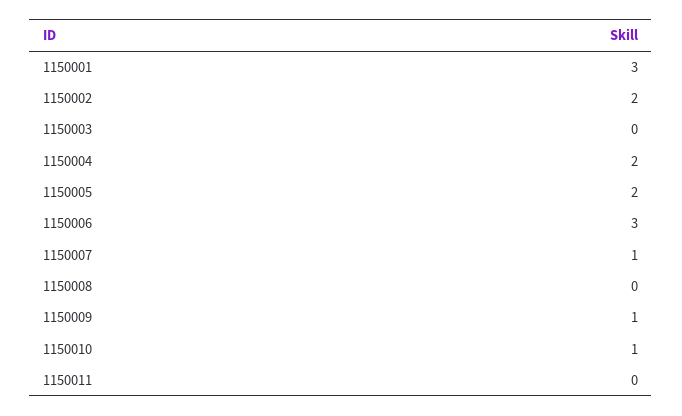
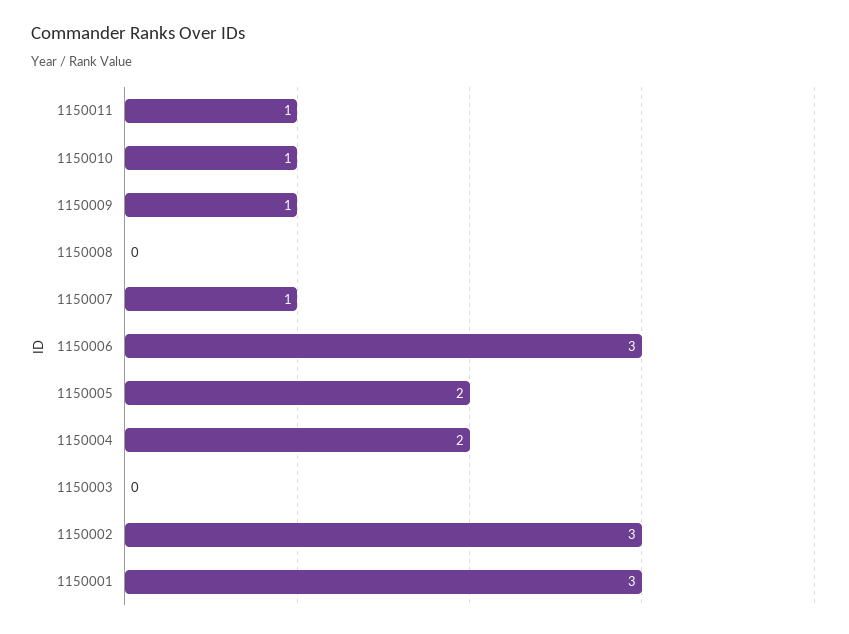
1150002: 2 -> 3
1150011: 0 -> 1

